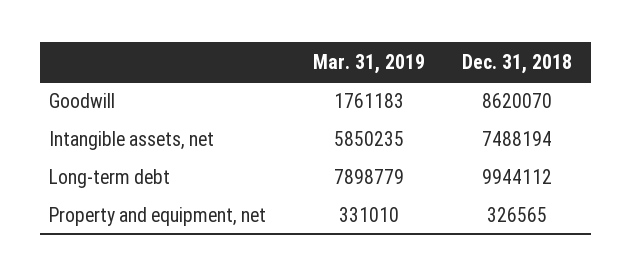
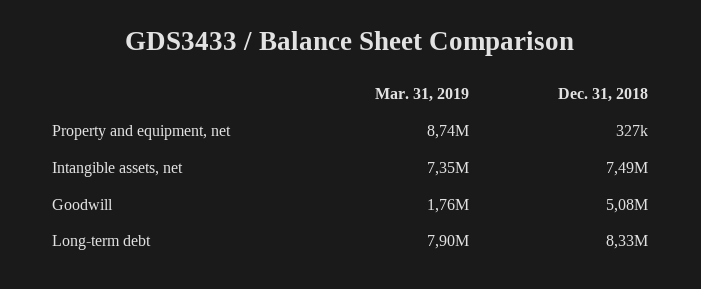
Dec. 31, 2018, Goodwill: 8620070 -> 5080000
Mar. 31, 2019, Intangible assets, net: 5850235 -> 7350000
Dec. 31, 2018, Long-term debt: 9944112 -> 8330000
Mar. 31, 2019, Property and equipment, net: 331010 -> 8740000

